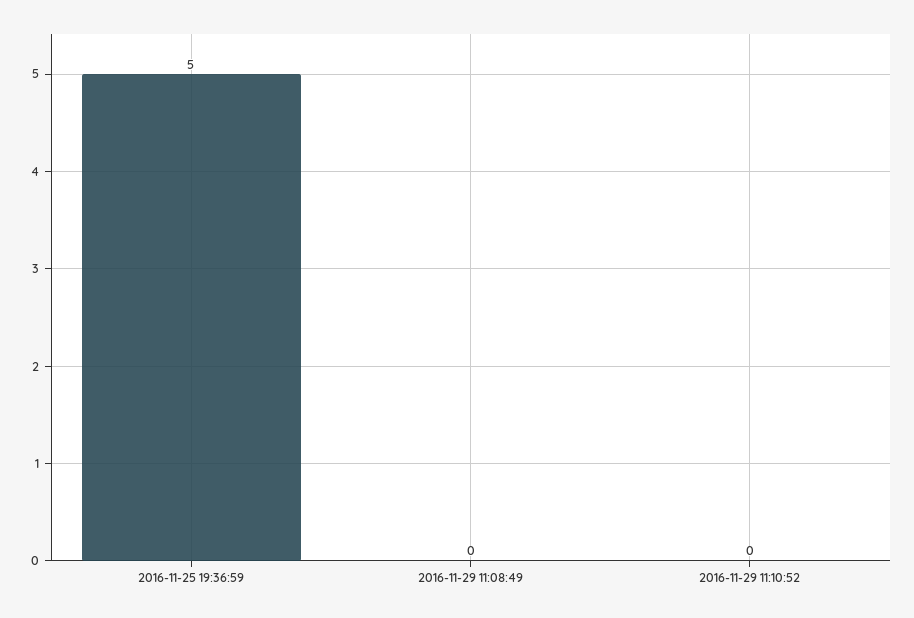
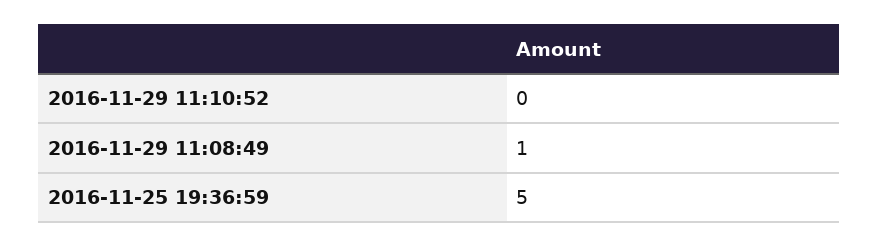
2016-11-29 11:08:49: 0 -> 1

